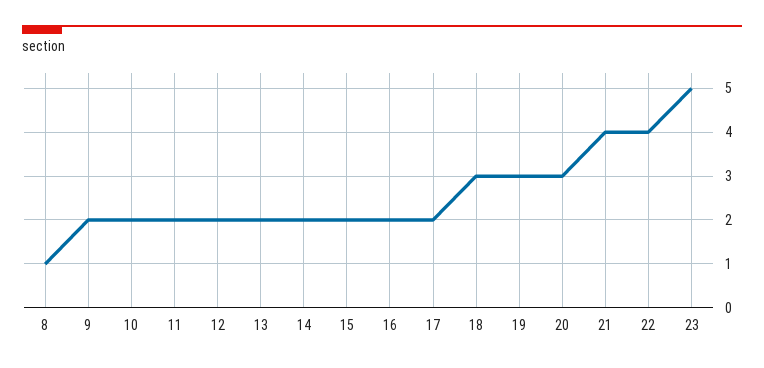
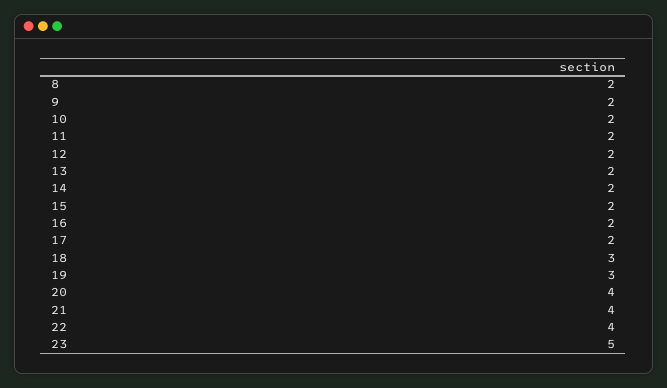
8: 1 -> 2
20: 3 -> 4

